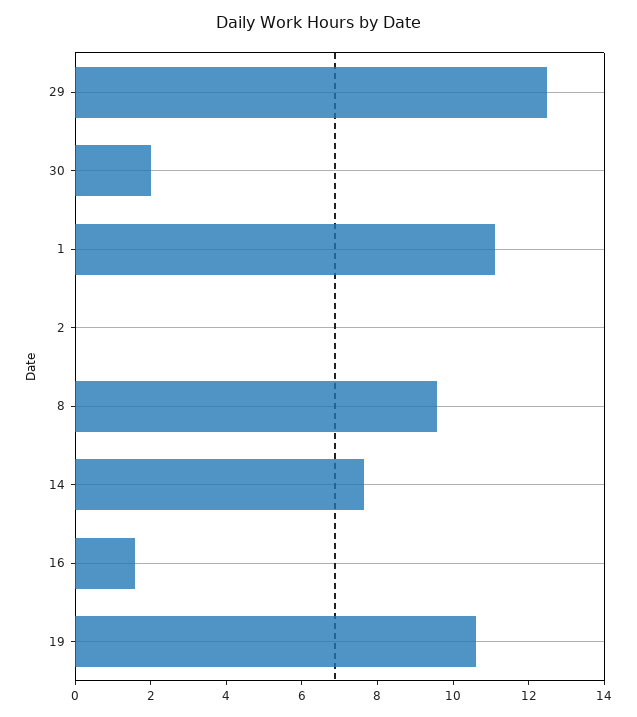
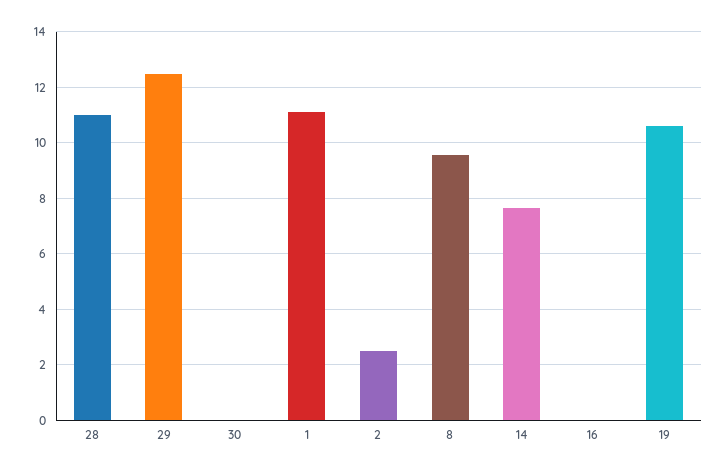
30: 2 -> 0
2: 0 -> 2.5
16: 1.5 -> 0
28: none -> 11

